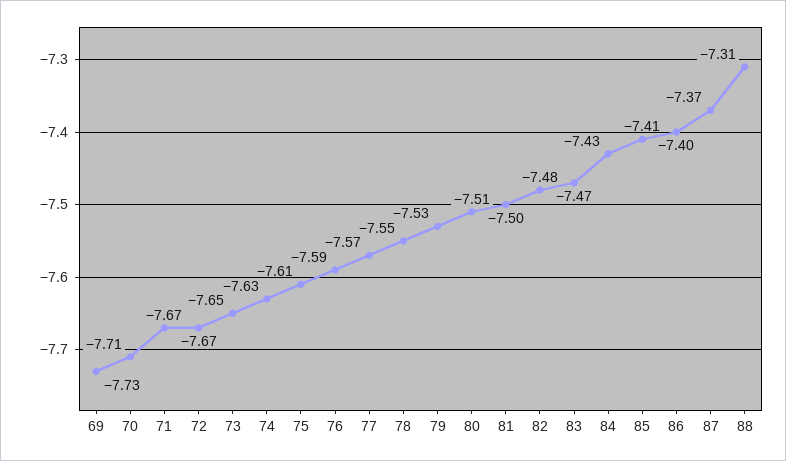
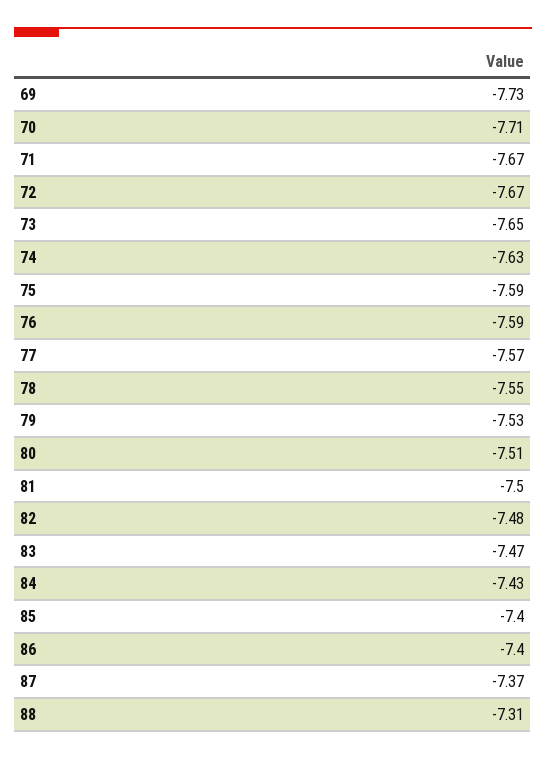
75: -7.61 -> -7.59
85: -7.41 -> -7.4

